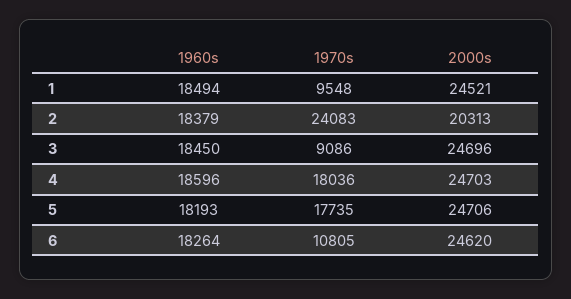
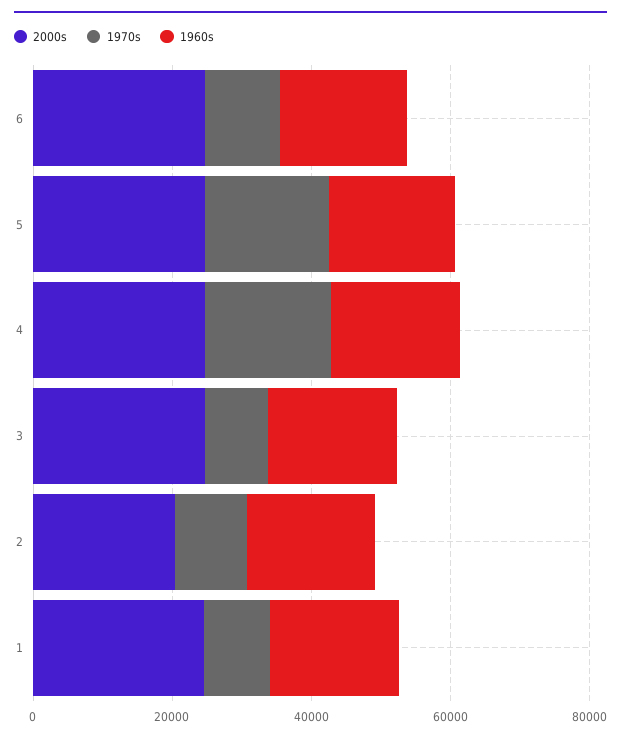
1970s, 2: 24083 -> 10000

